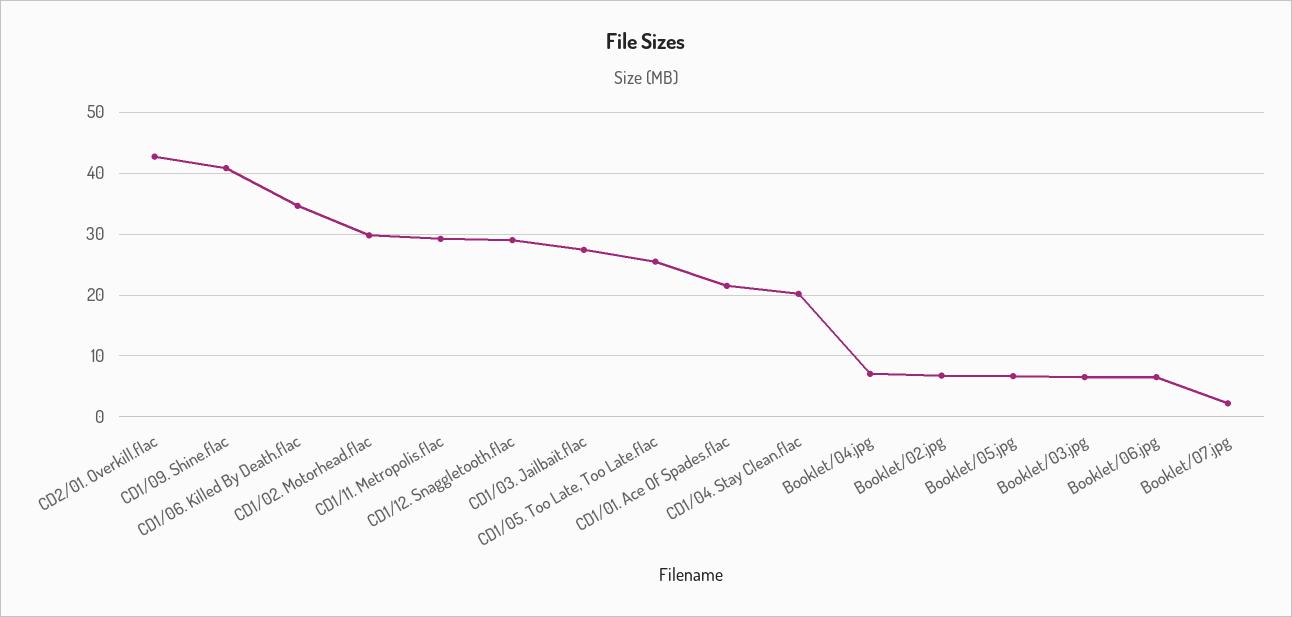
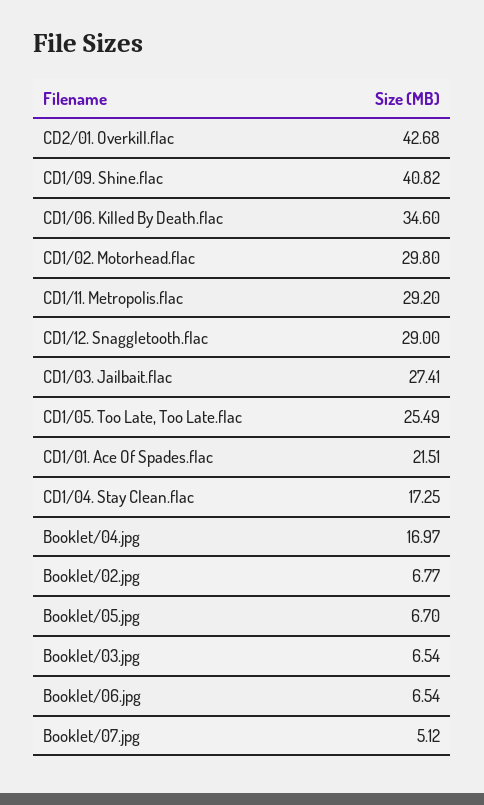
CD1/04. Stay Clean.flac: 20 -> 17.25
Booklet/04.jpg: 7 -> 16.97
Booklet/07.jpg: 2 -> 5.12

